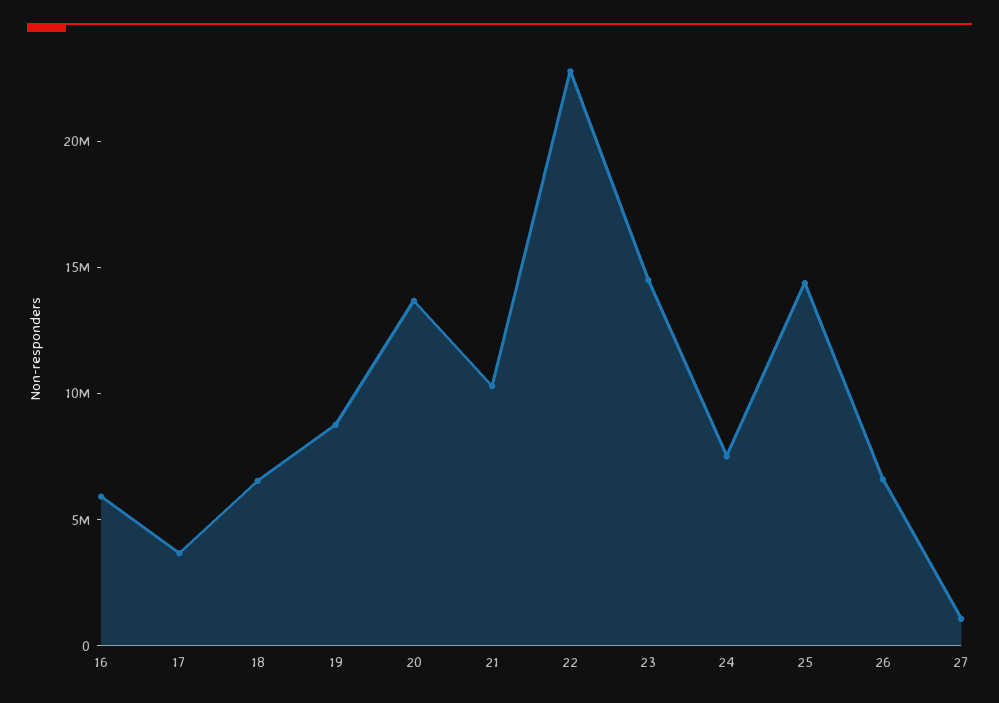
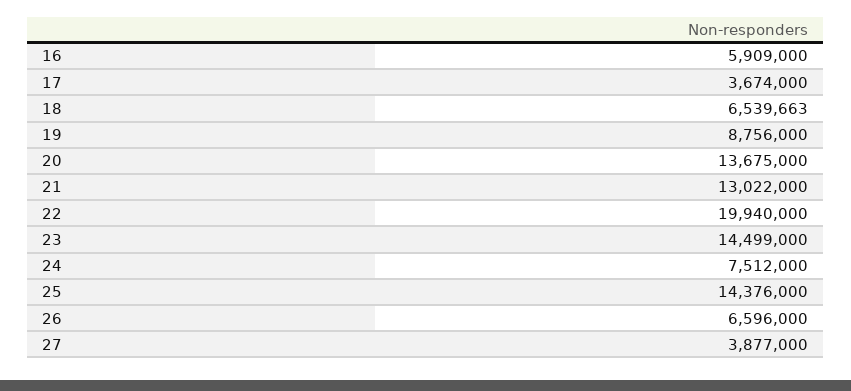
21: 10000000 -> 13022000
22: 23000000 -> 19940000
27: 1000000 -> 3877000

